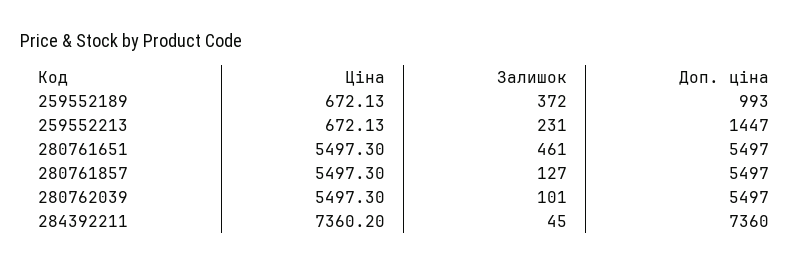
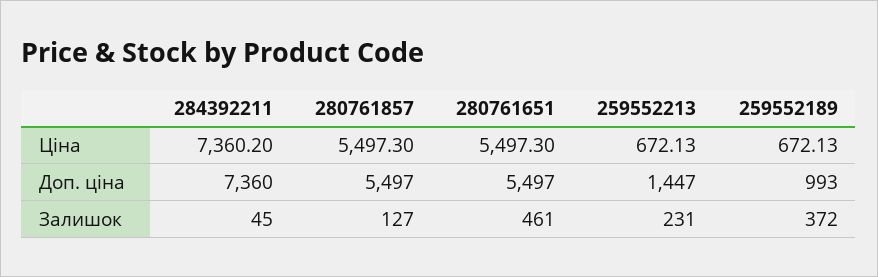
Ціна, 280762039: 5497.3 -> none
Залишок, 280762039: 101 -> none
Доп. ціна, 280762039: 5497 -> none

